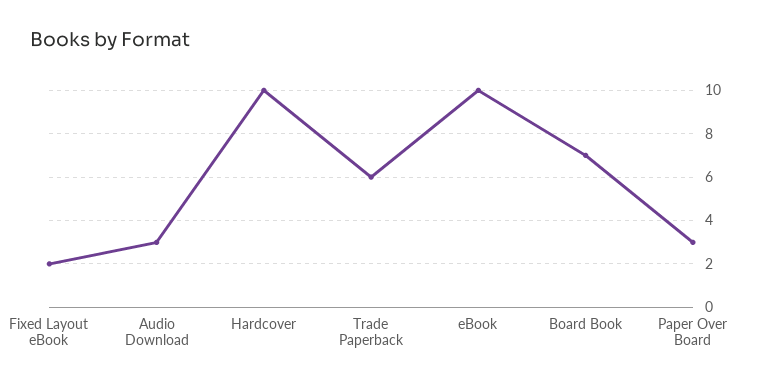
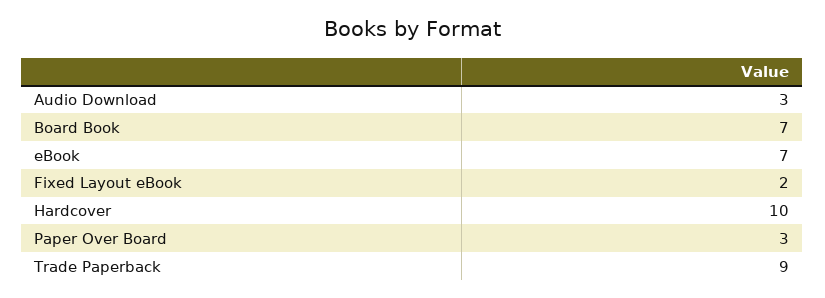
Trade Paperback: 6 -> 9
eBook: 10 -> 7

